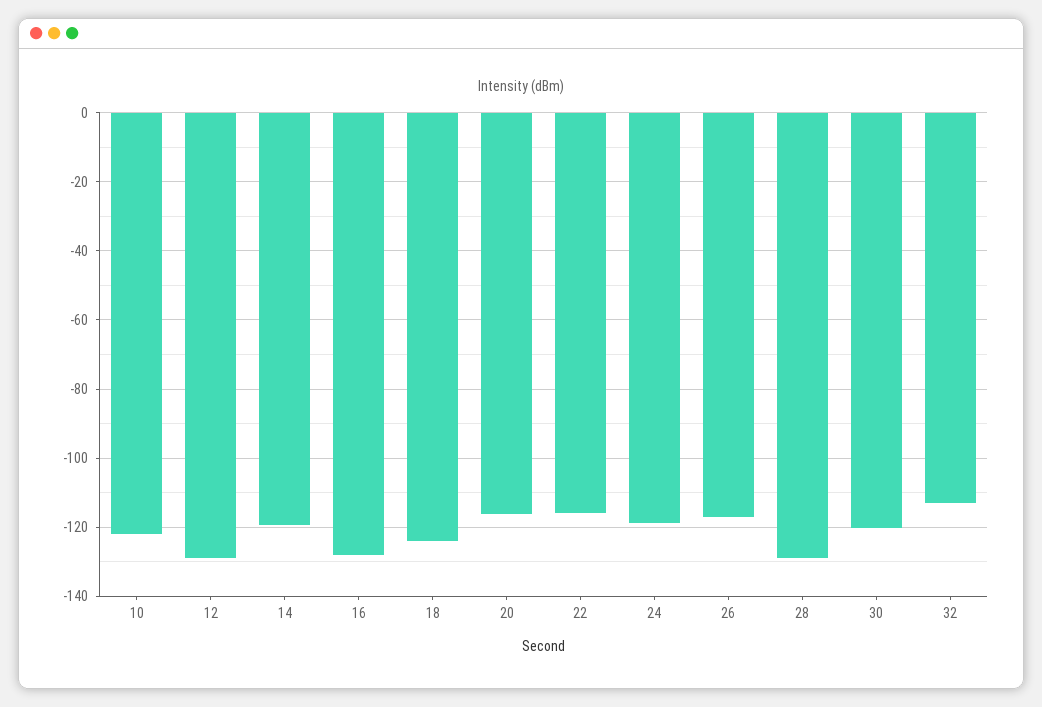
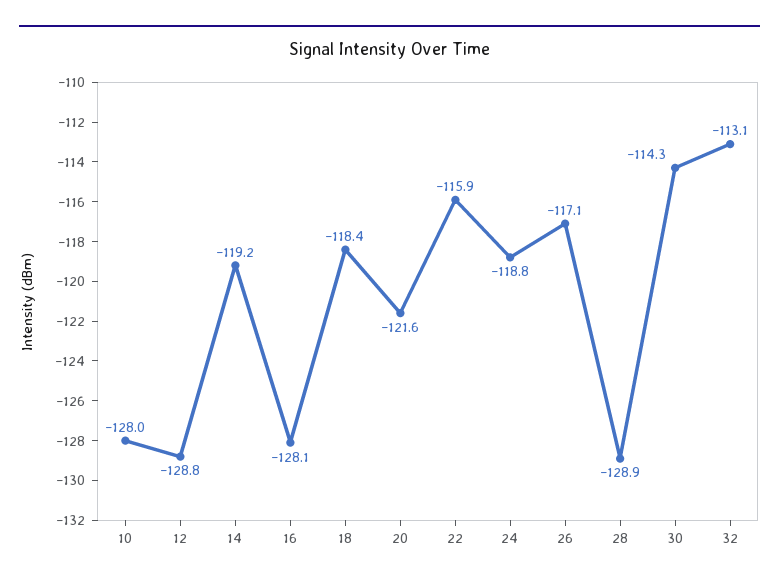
10: -122 -> -128
18: -124 -> -118.4
20: -116 -> -121.6
30: -120 -> -114.3

